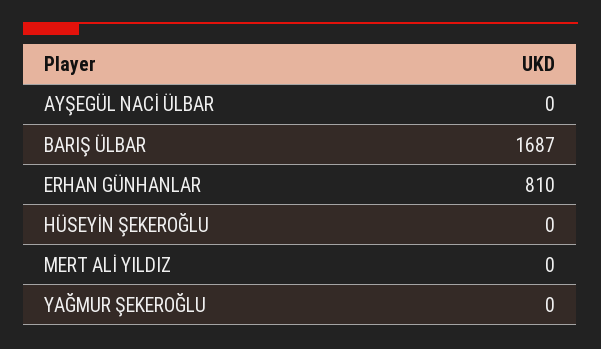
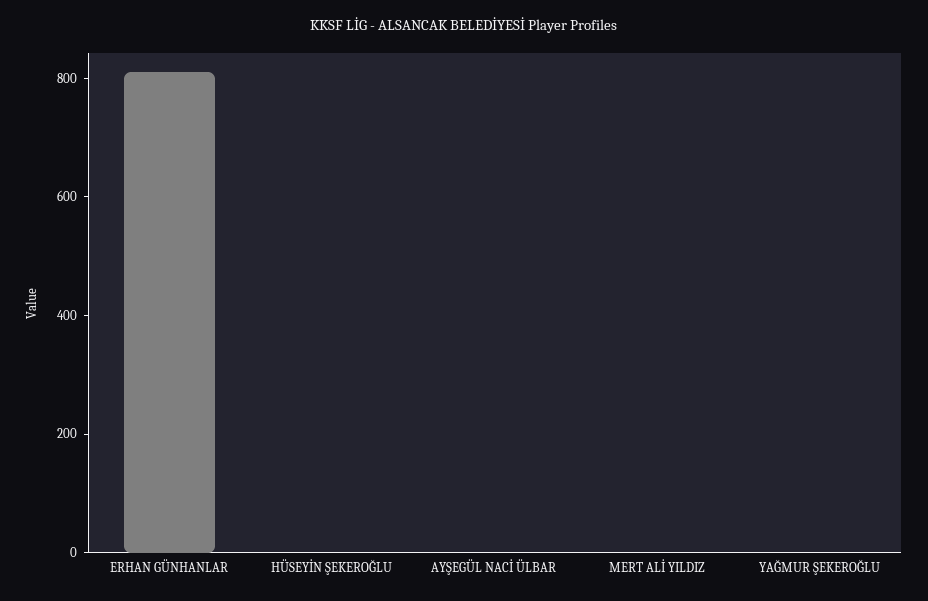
BARIŞ ÜLBAR: 1687 -> none

